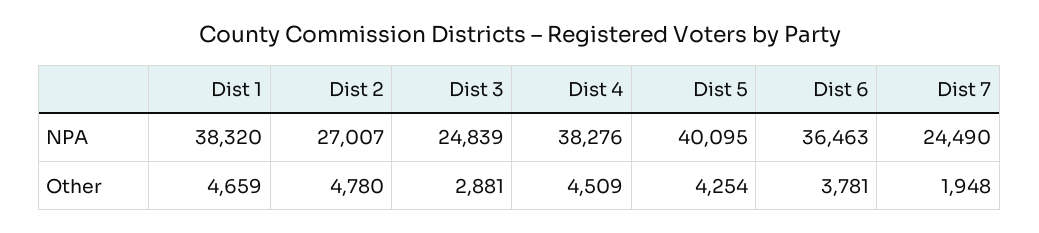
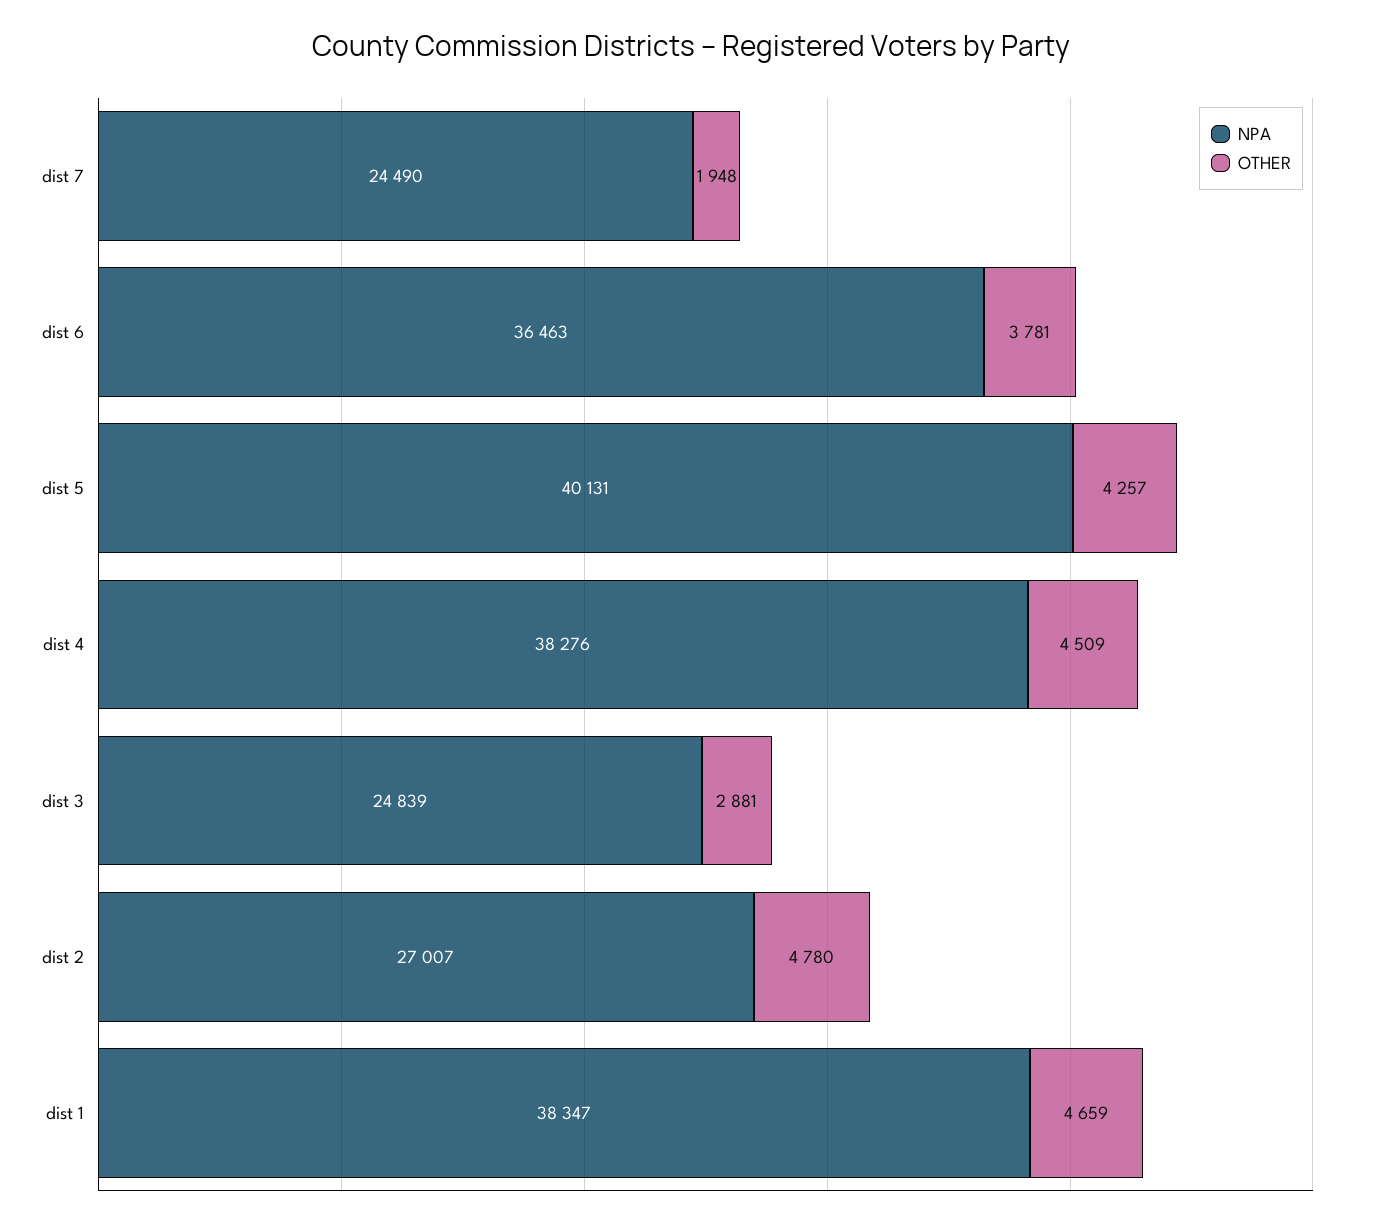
NPA, Dist 1: 38320 -> 38347
NPA, Dist 5: 40095 -> 40131
Other, Dist 5: 4254 -> 4257

